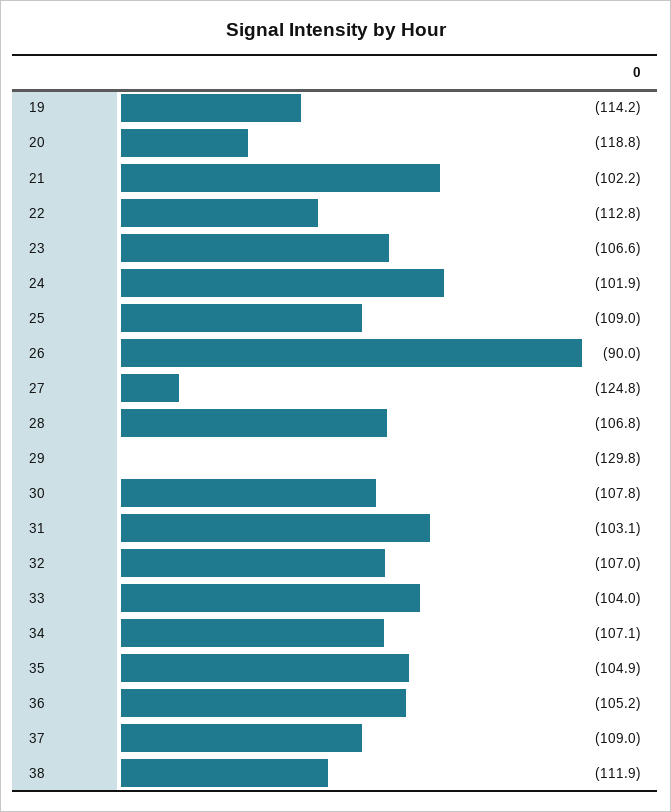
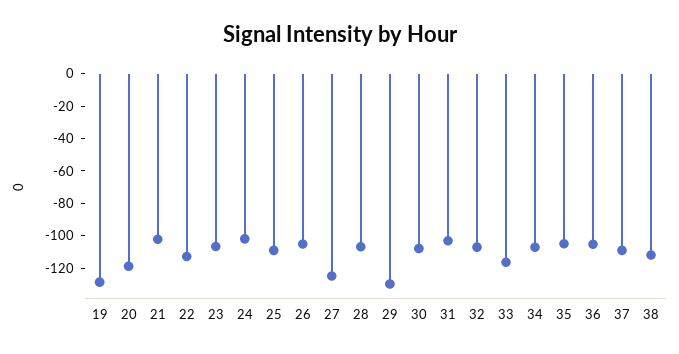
19: -114.2 -> -130
26: -90 -> -105
33: -104 -> -115

